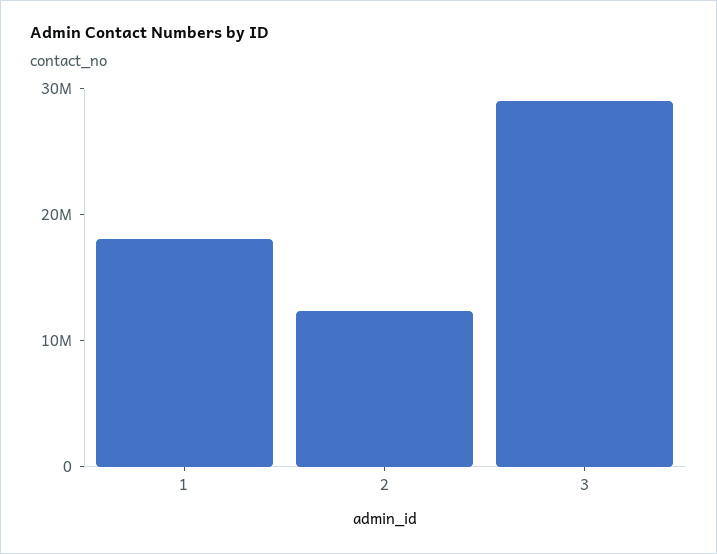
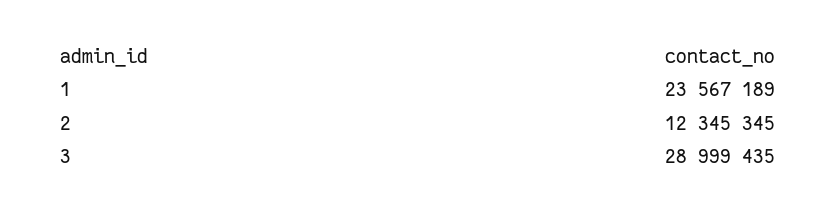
1: 18000000 -> 23567189

